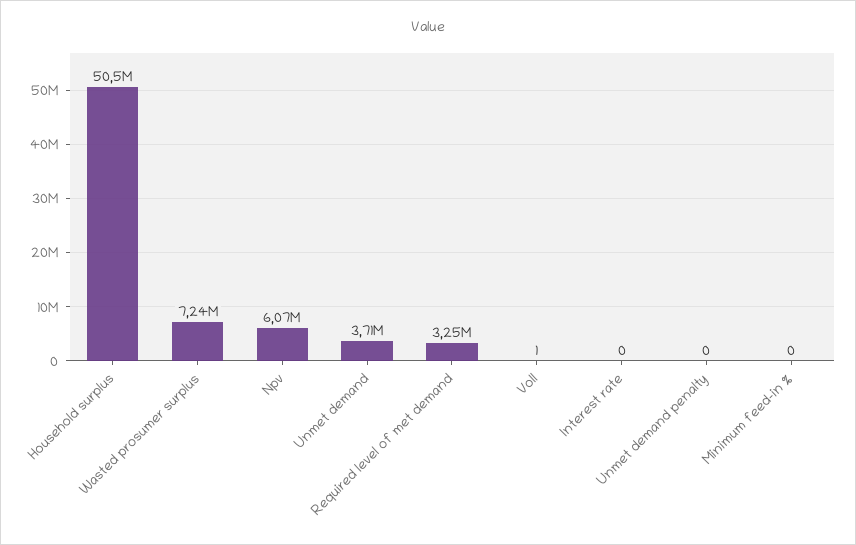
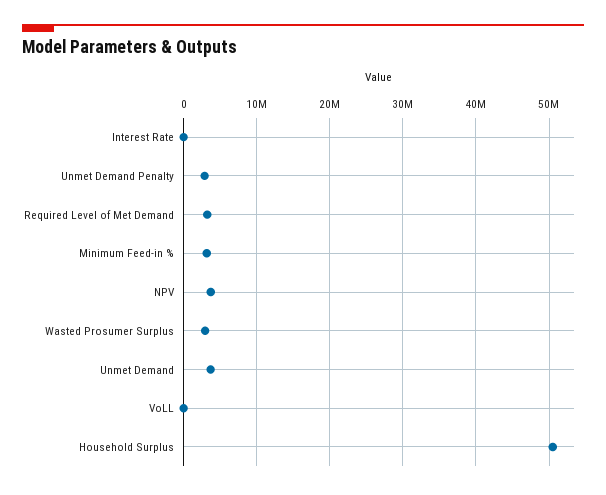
Wasted prosumer surplus: 7240000 -> 3000000
Npv: 6070000 -> 4000000
Unmet demand penalty: 0 -> 3000000
Minimum feed-in %: 0 -> 3000000

